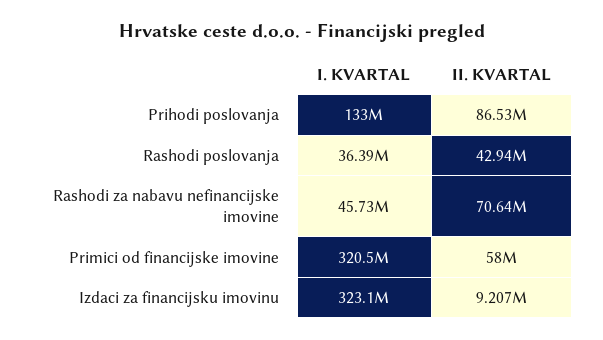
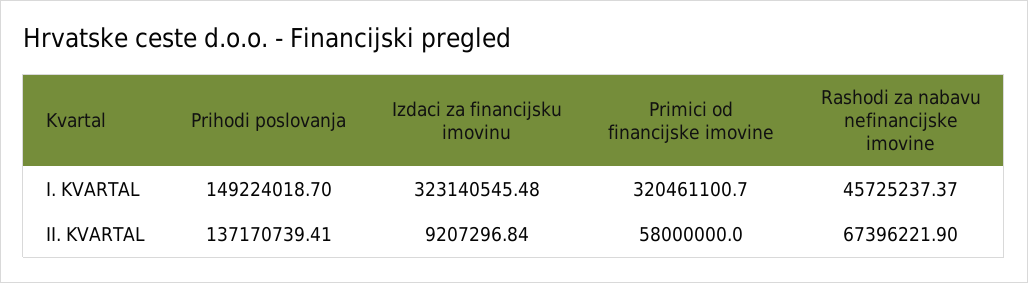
I. KVARTAL, Prihodi poslovanja: 133000000 -> 149224018.7
II. KVARTAL, Prihodi poslovanja: 86530000 -> 137170739.41
I. KVARTAL, Rashodi poslovanja: 36390000 -> none
II. KVARTAL, Rashodi poslovanja: 42940000 -> none
II. KVARTAL, Rashodi za nabavu nefinancijske imovine: 70640000 -> 67396221.9

